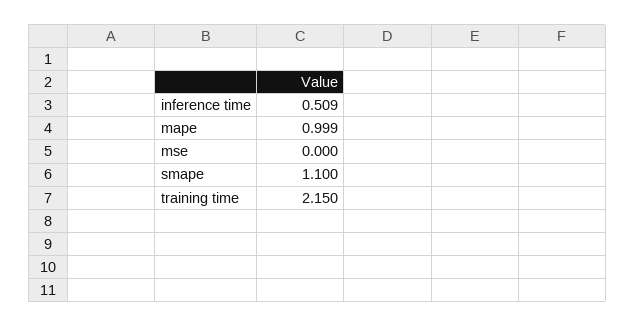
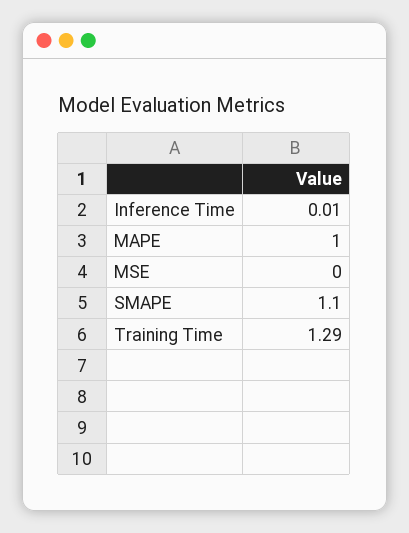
inference time: 0.509 -> 0.01
training time: 2.15 -> 1.29

